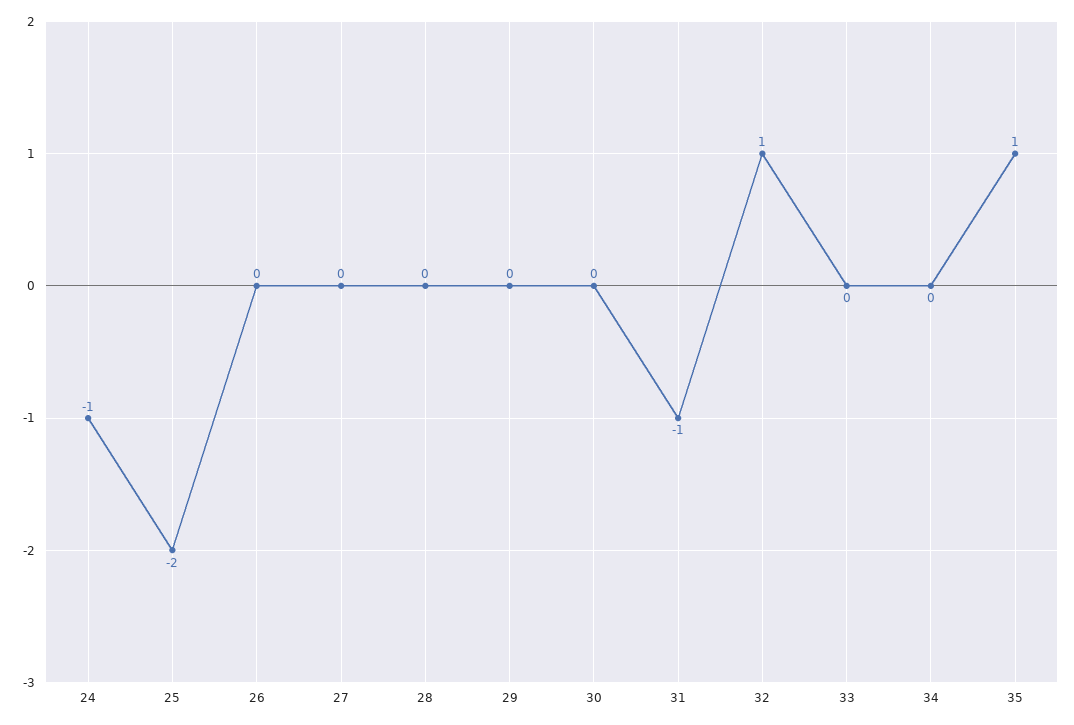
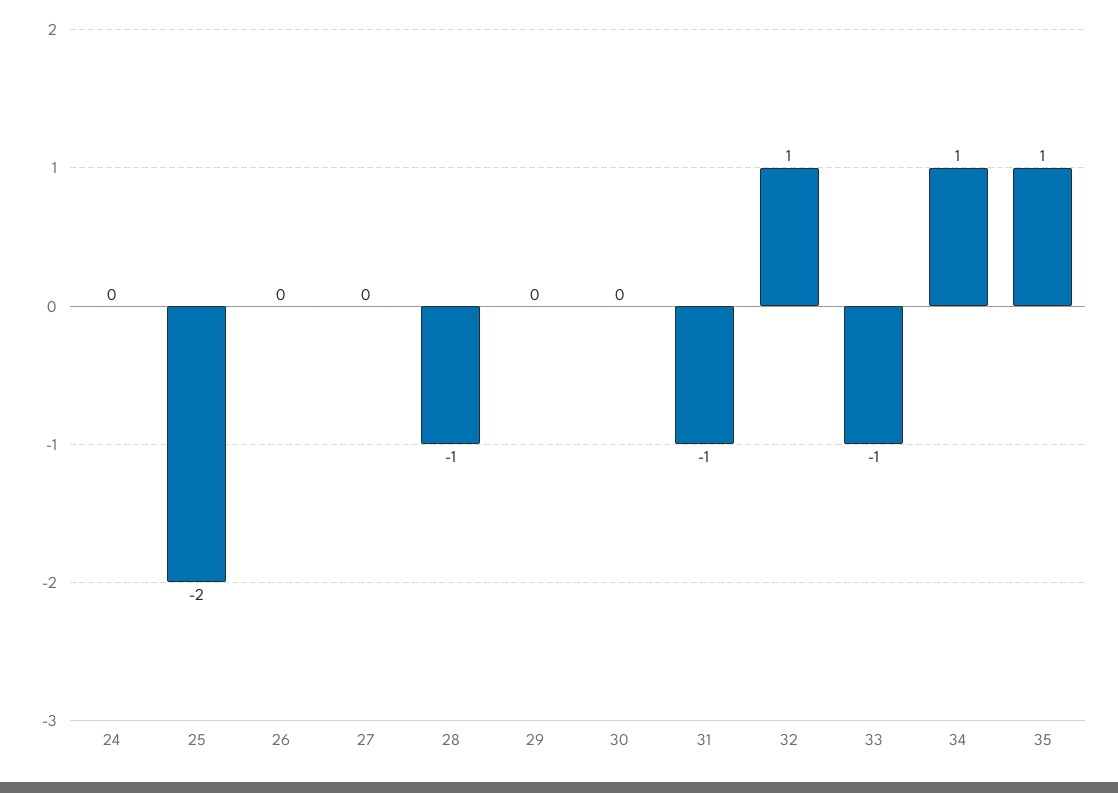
24: -1 -> 0
28: 0 -> -1
33: 0 -> -1
34: 0 -> 1

